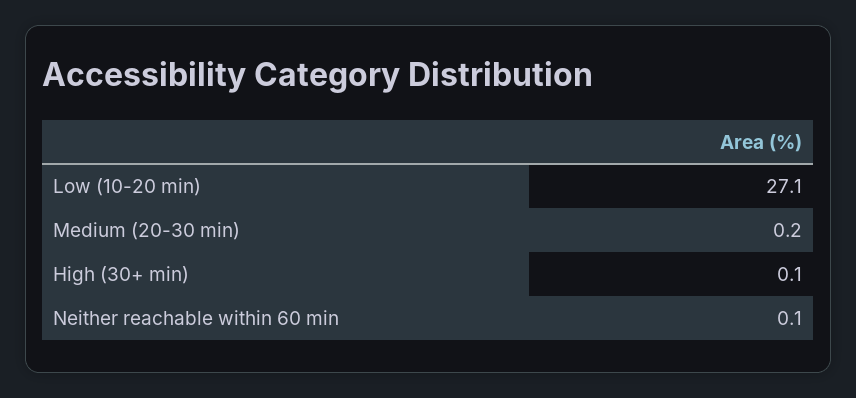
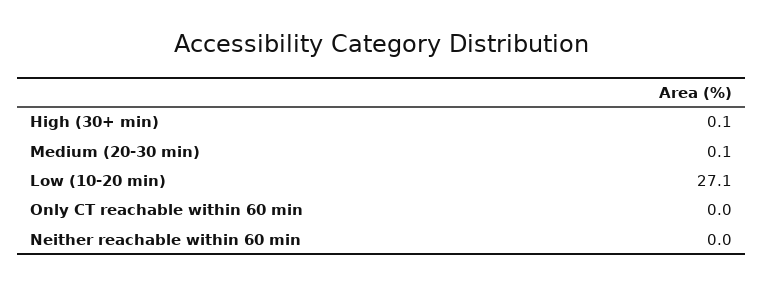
Medium (20-30 min): 0.2 -> 0.1
Neither reachable within 60 min: 0.1 -> 0
Only CT reachable within 60 min: none -> 0

